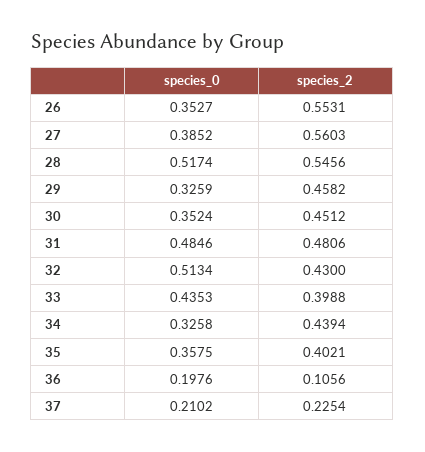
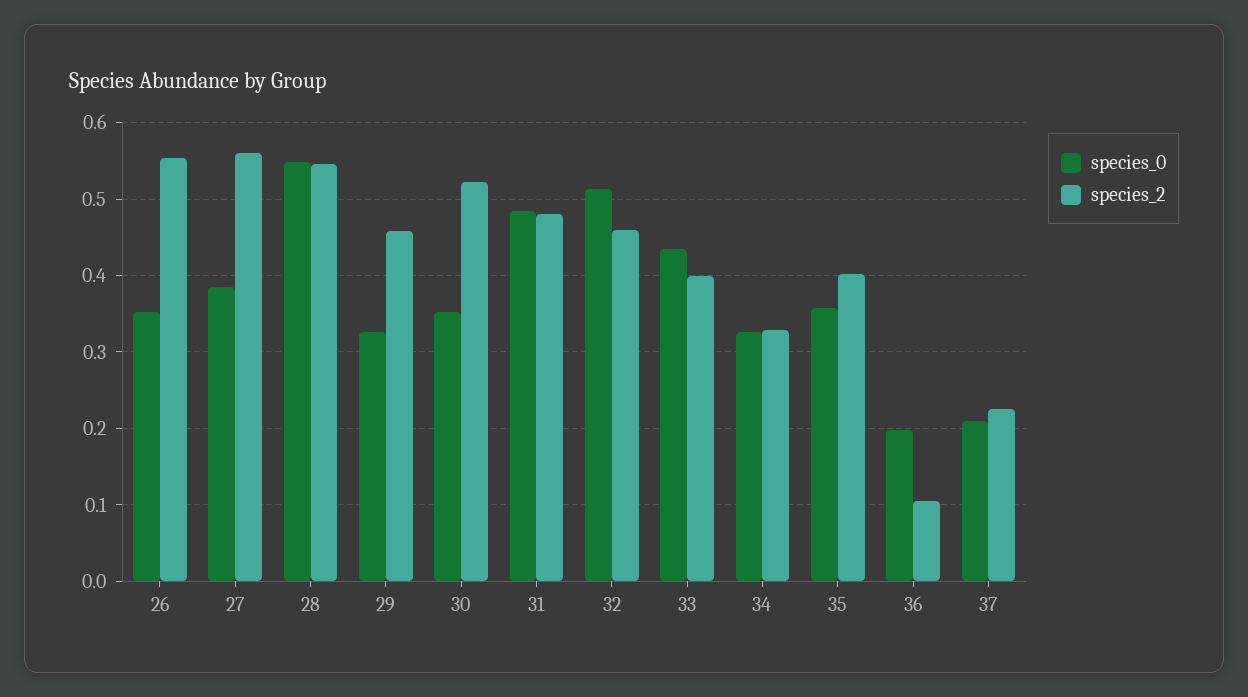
species_0, 28: 0.5174 -> 0.55
species_2, 30: 0.4512 -> 0.52
species_2, 32: 0.43 -> 0.46
species_2, 34: 0.4394 -> 0.33

